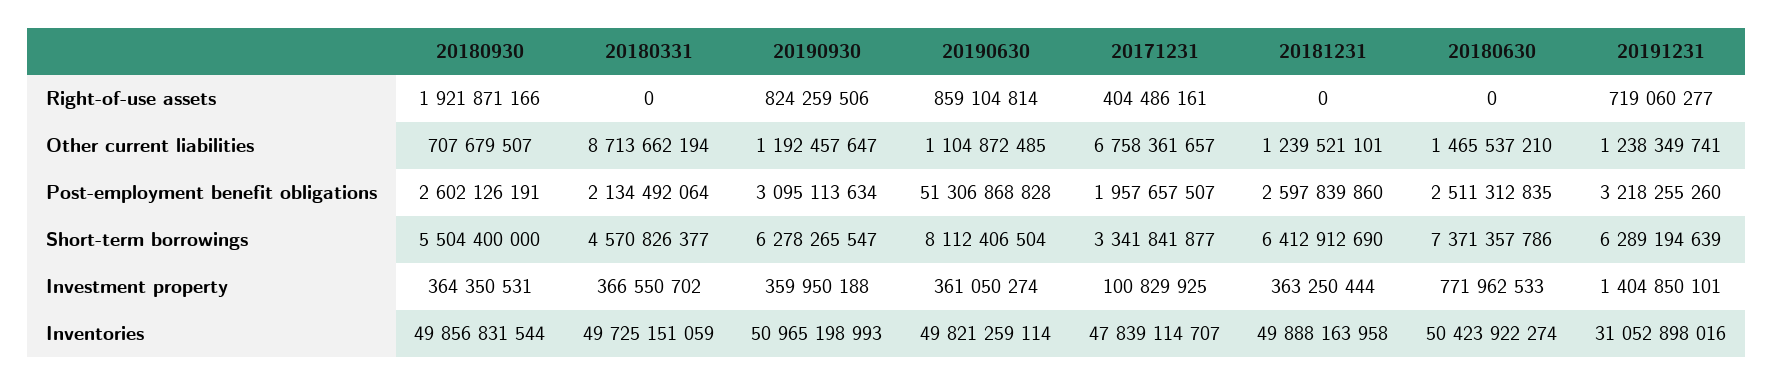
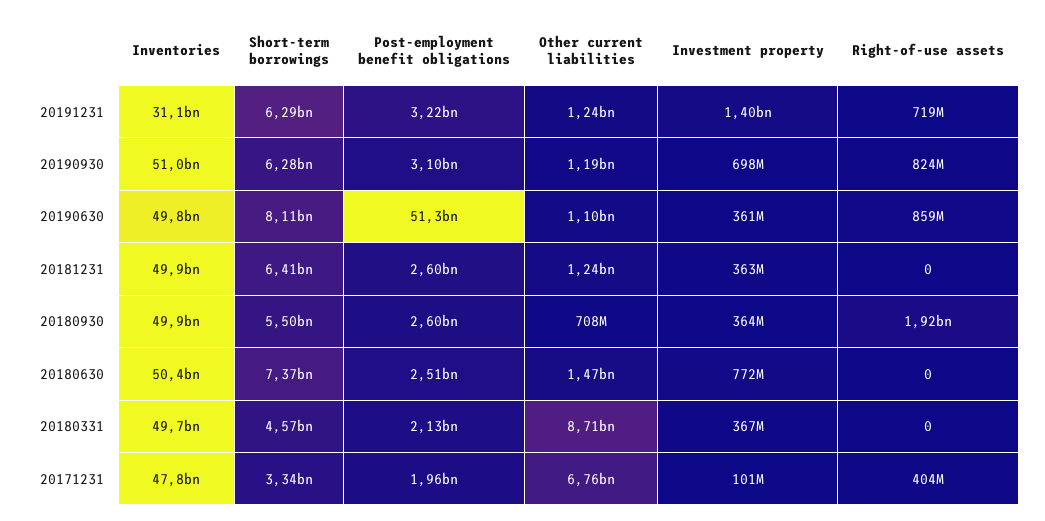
20190930, Investment property: 359950188 -> 698000000

